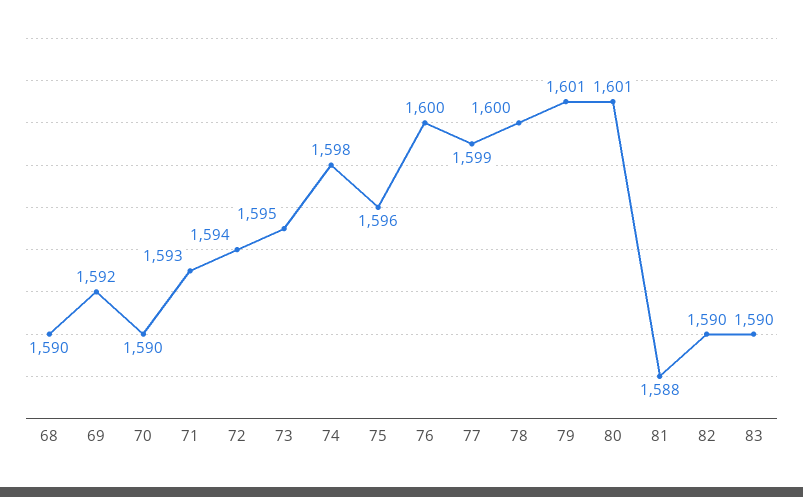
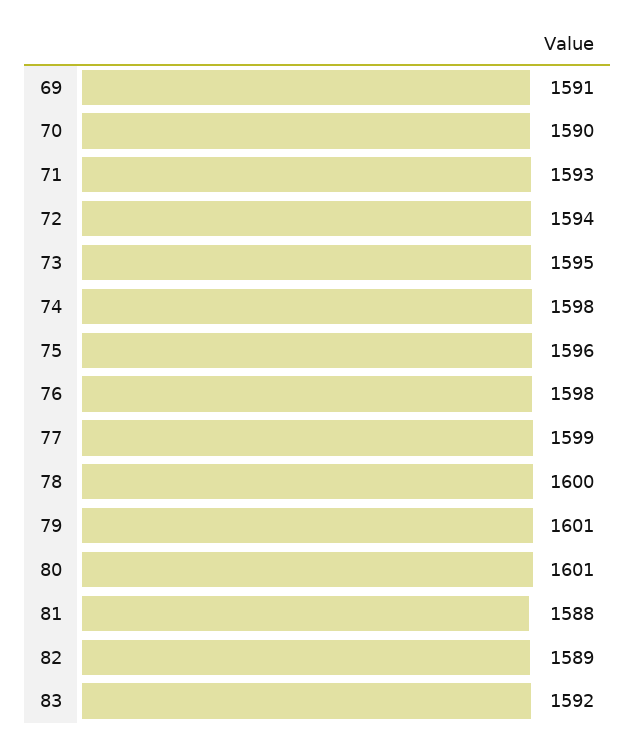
68: 1590 -> none
69: 1592 -> 1591
76: 1600 -> 1598
82: 1590 -> 1589
83: 1590 -> 1592

